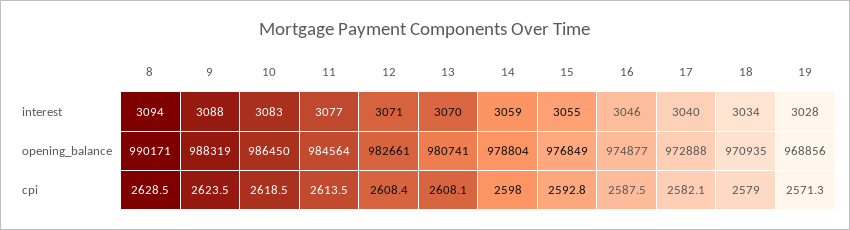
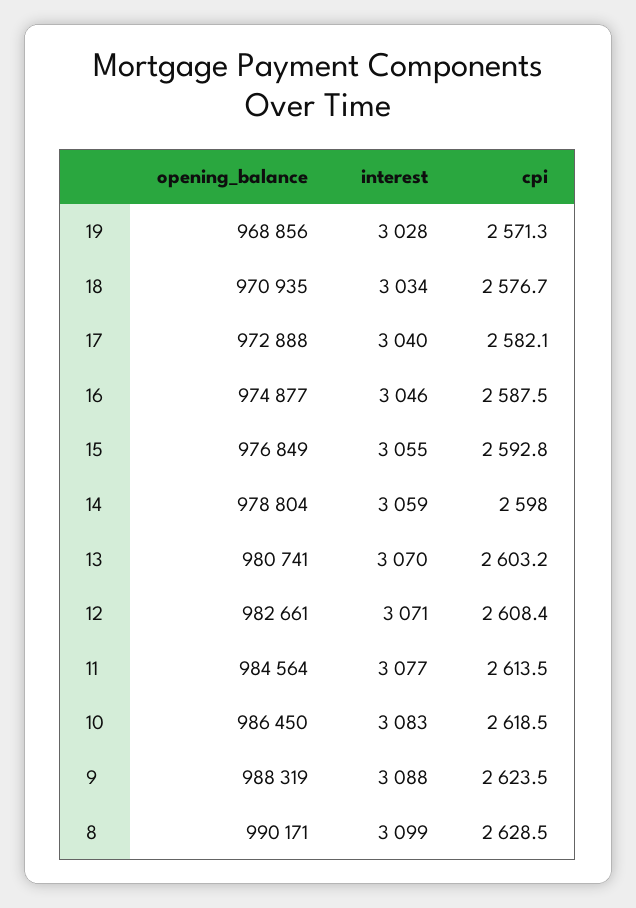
8, interest: 3094 -> 3099
13, cpi: 2608.1 -> 2603.2
18, cpi: 2579 -> 2576.7

